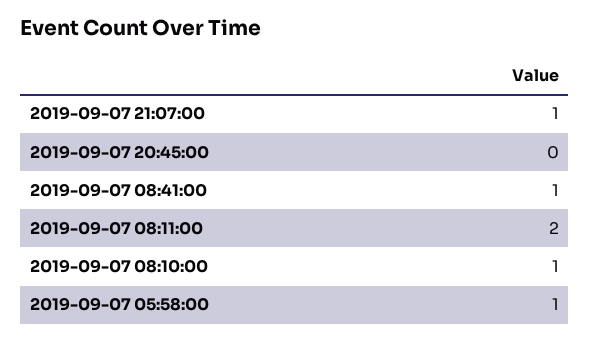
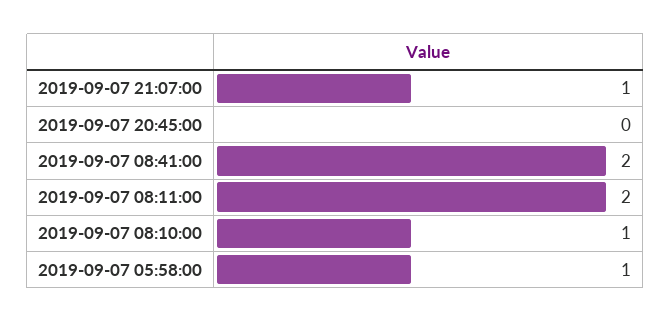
2019-09-07 08:41:00: 1 -> 2

